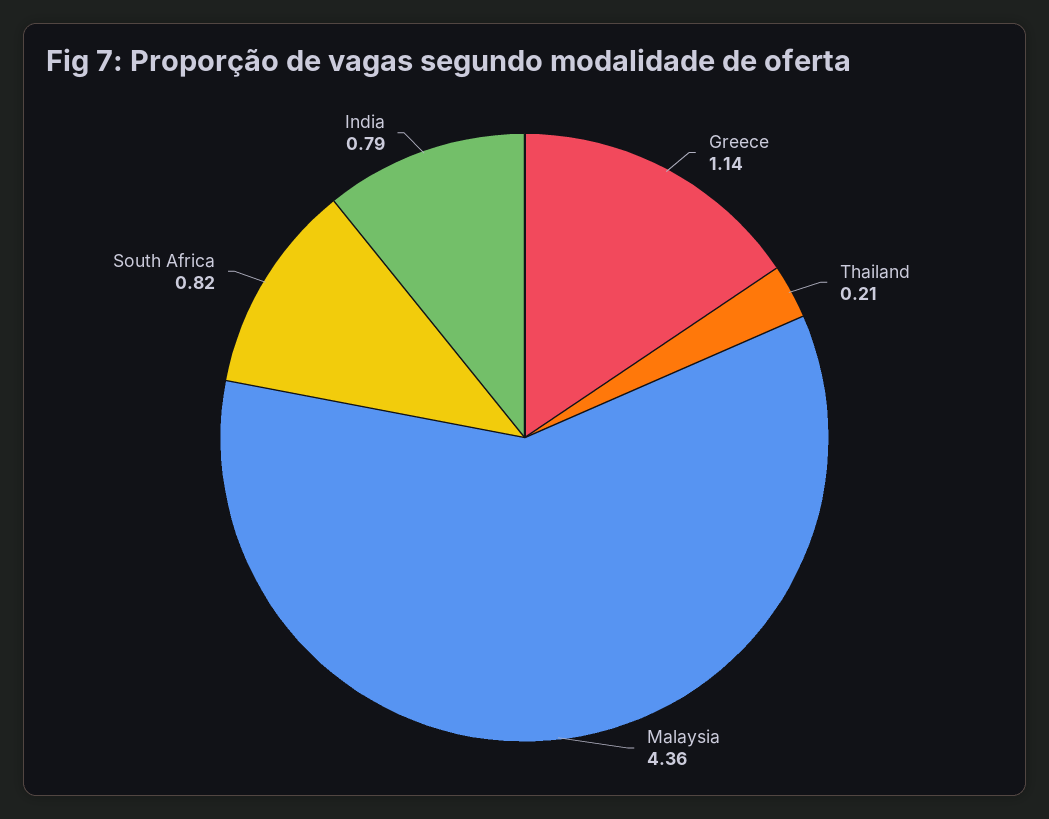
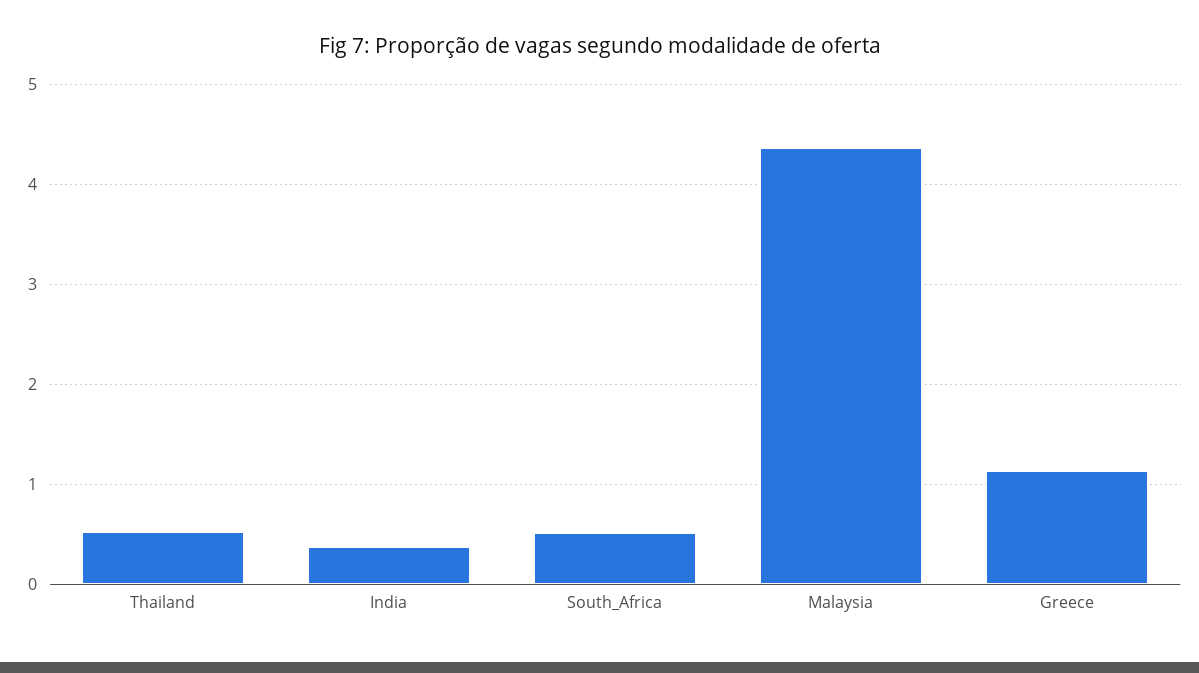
Thailand: 0.21 -> 0.5
South Africa: 0.82 -> 0.5
India: 0.79 -> 0.4

